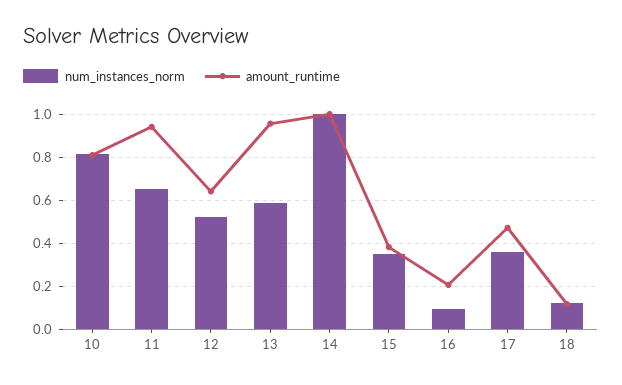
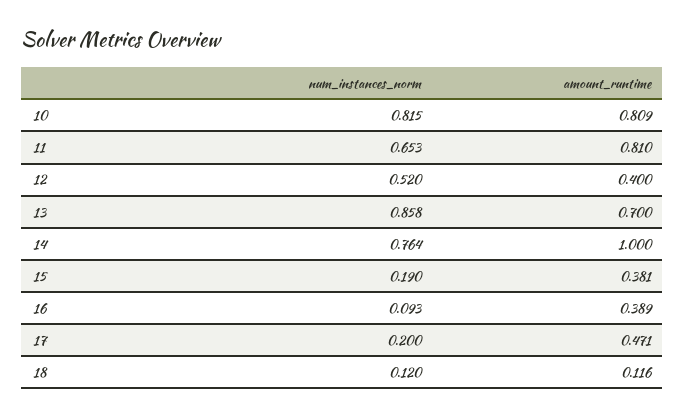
amount_runtime, 11: 0.95 -> 0.81
amount_runtime, 12: 0.65 -> 0.4
num_instances_norm, 13: 0.6 -> 0.858
amount_runtime, 13: 0.95 -> 0.7
num_instances_norm, 14: 1 -> 0.764
num_instances_norm, 15: 0.35 -> 0.19
amount_runtime, 16: 0.2 -> 0.389
num_instances_norm, 17: 0.35 -> 0.2

